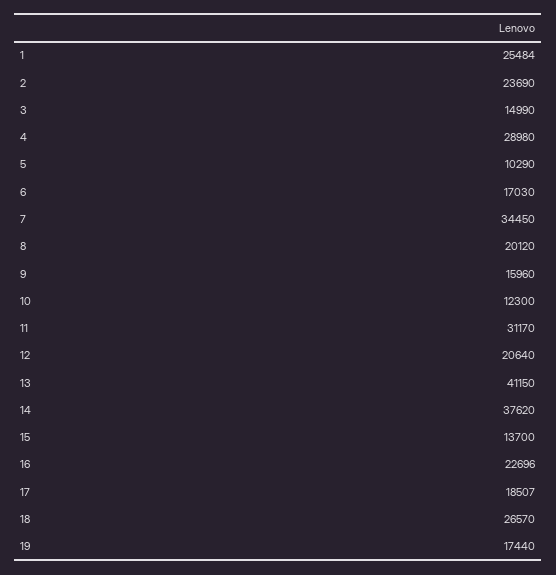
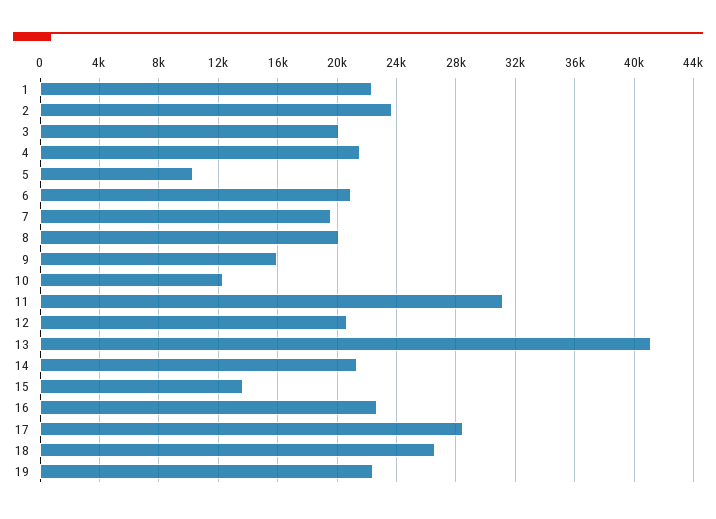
1: 25484 -> 22500
3: 14990 -> 20000
4: 28980 -> 21500
6: 17030 -> 21000
7: 34450 -> 19500
14: 37620 -> 21500
17: 18507 -> 28500
19: 17440 -> 22500

